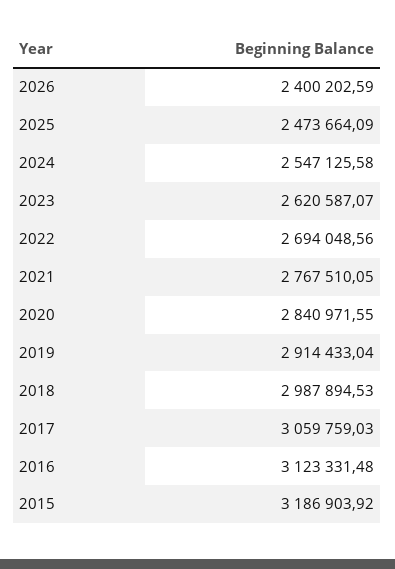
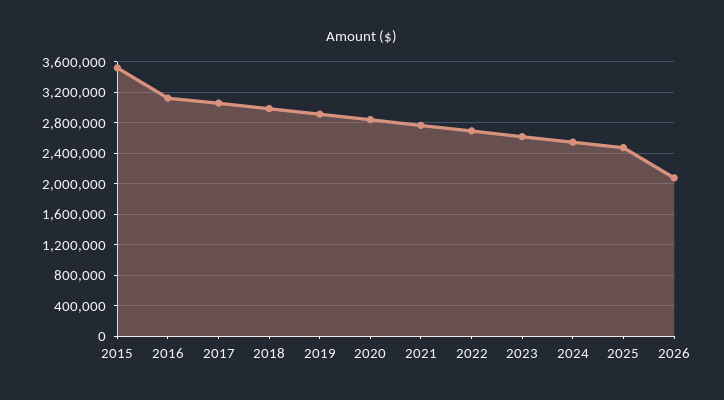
2026: 2400202.59 -> 2100000
2015: 3186903.92 -> 3500000

